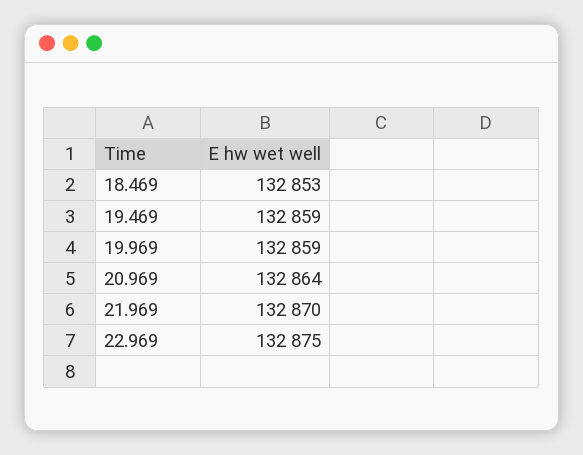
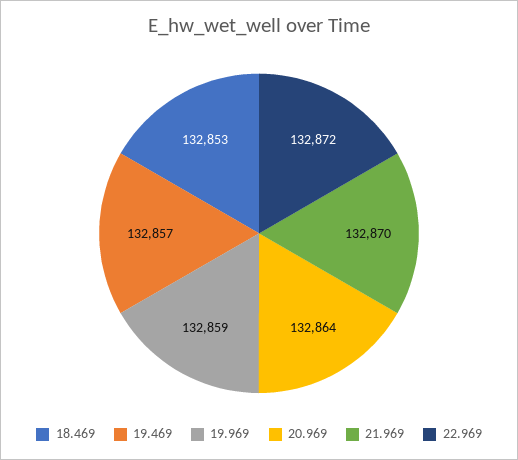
19.469: 132859 -> 132857
22.969: 132875 -> 132872

